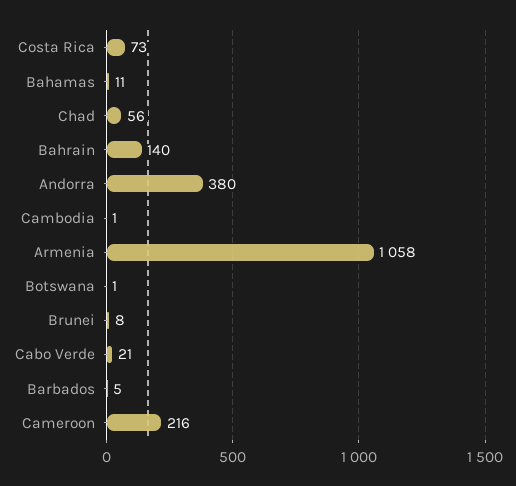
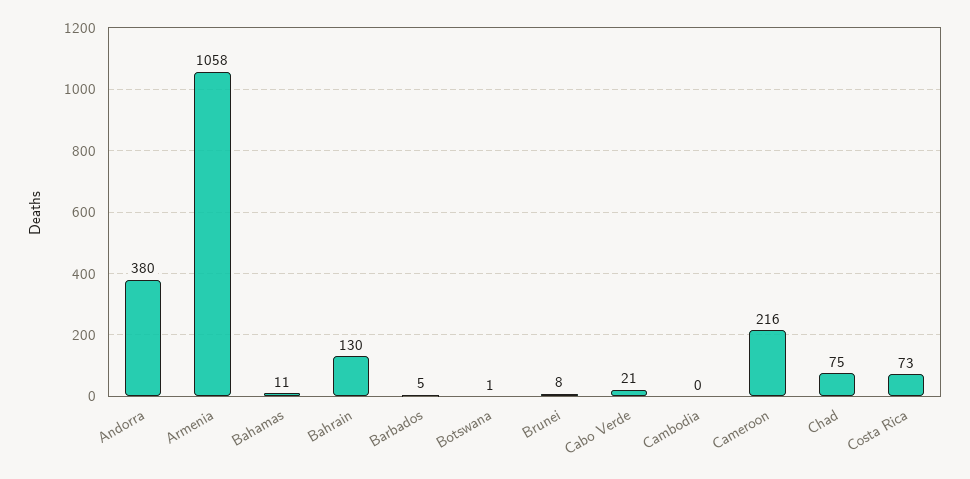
Chad: 56 -> 75
Bahrain: 140 -> 130
Cambodia: 1 -> 0

